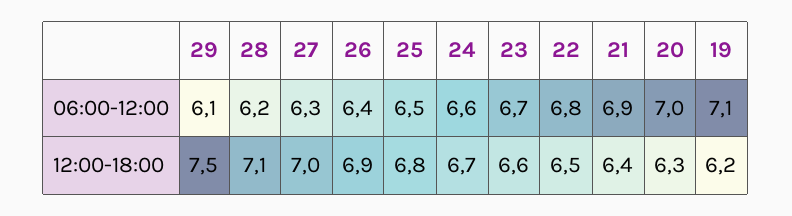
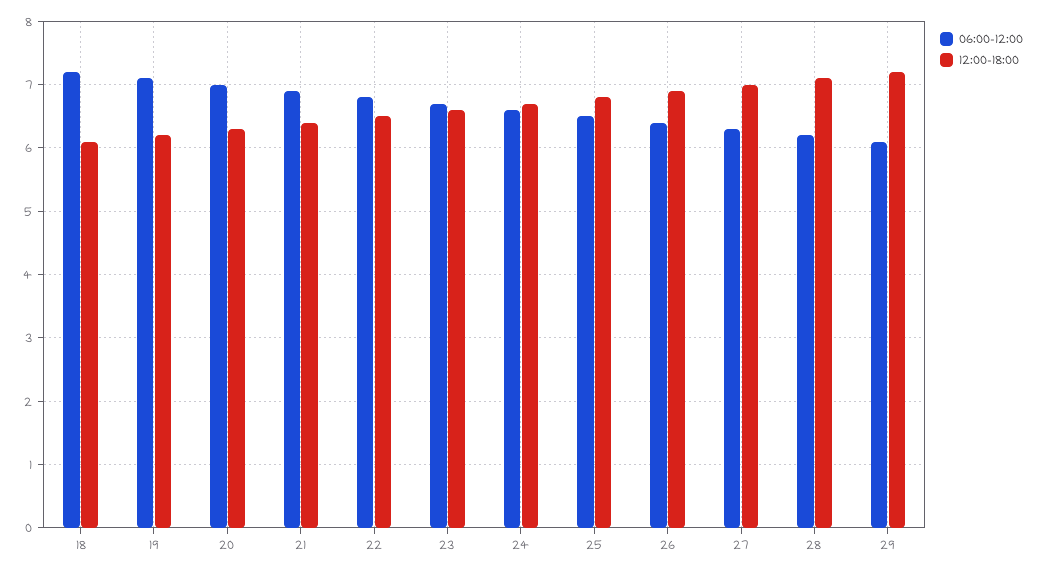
12:00-18:00, 29: 7.5 -> 7.2
06:00-12:00, 18: none -> 7.2
12:00-18:00, 18: none -> 6.1

